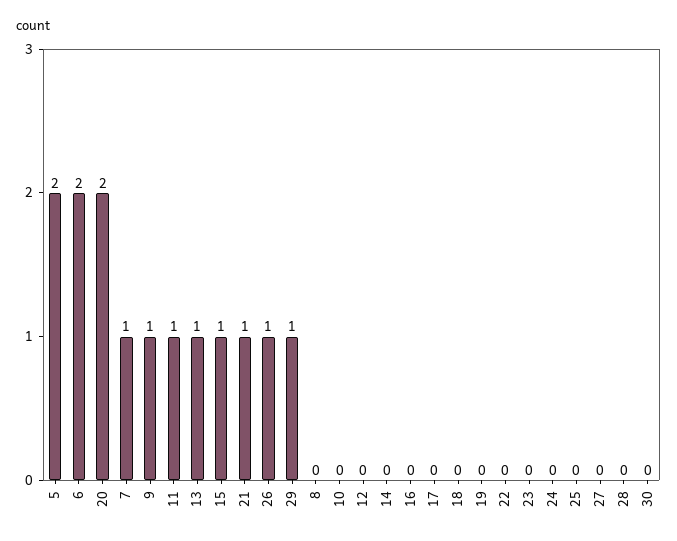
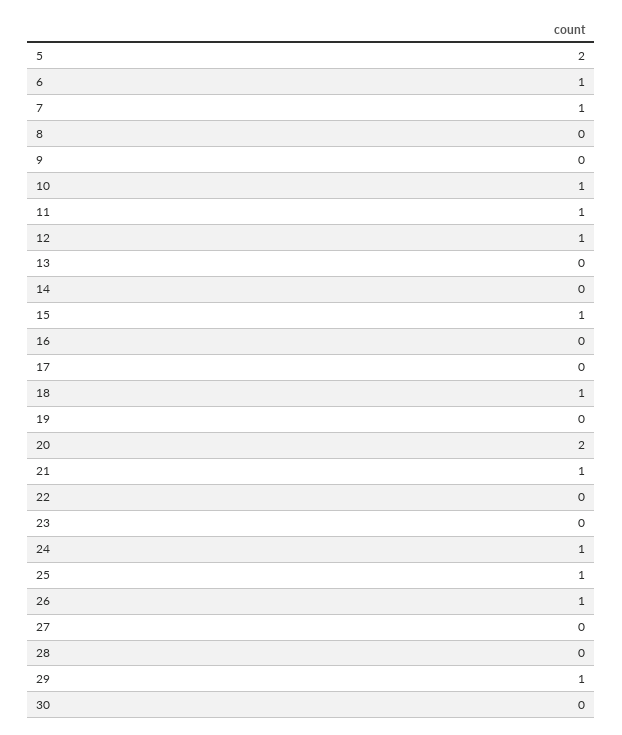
6: 2 -> 1
9: 1 -> 0
13: 1 -> 0
10: 0 -> 1
12: 0 -> 1
18: 0 -> 1
24: 0 -> 1
25: 0 -> 1

